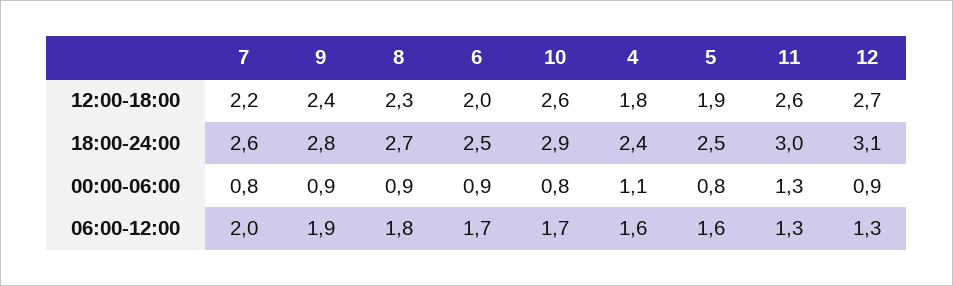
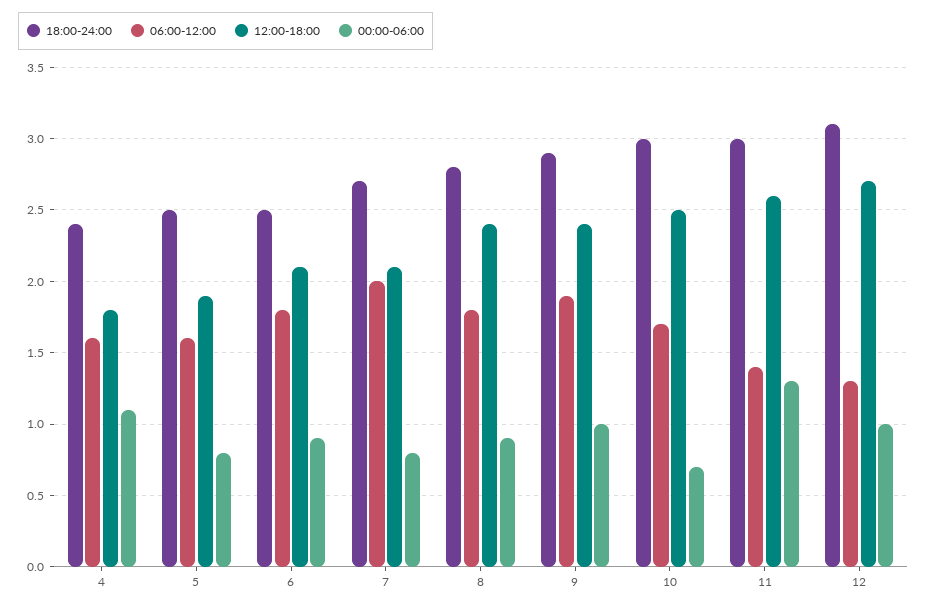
12:00-18:00, 7: 2.2 -> 2.1
12:00-18:00, 8: 2.3 -> 2.4
12:00-18:00, 6: 2 -> 2.1
12:00-18:00, 10: 2.6 -> 2.5
18:00-24:00, 7: 2.6 -> 2.7
18:00-24:00, 9: 2.8 -> 2.9
18:00-24:00, 8: 2.7 -> 2.8
18:00-24:00, 10: 2.9 -> 3
00:00-06:00, 9: 0.9 -> 1
00:00-06:00, 10: 0.8 -> 0.7
00:00-06:00, 12: 0.9 -> 1
06:00-12:00, 6: 1.7 -> 1.8
06:00-12:00, 11: 1.3 -> 1.4

